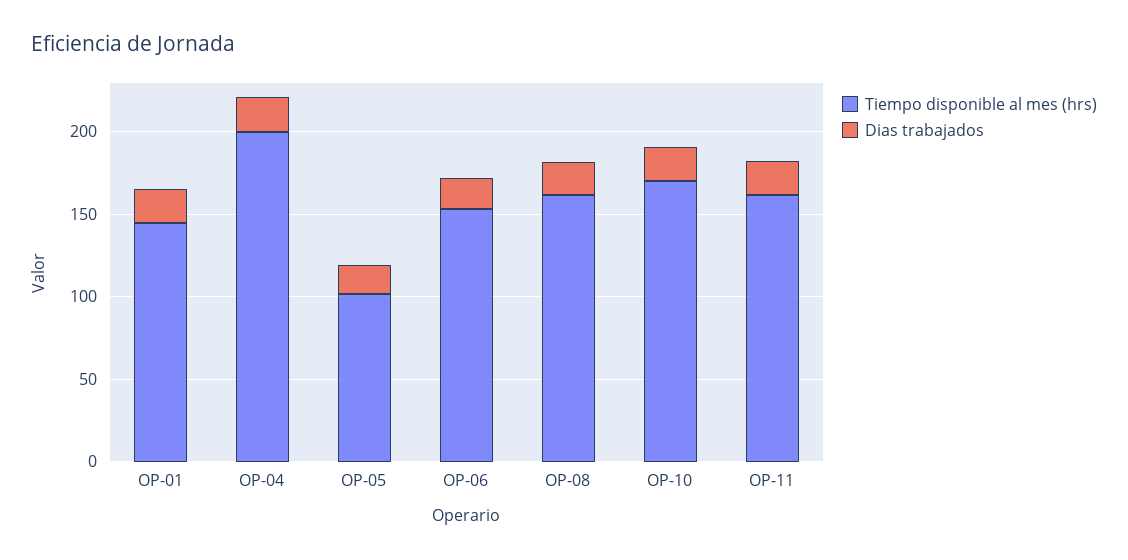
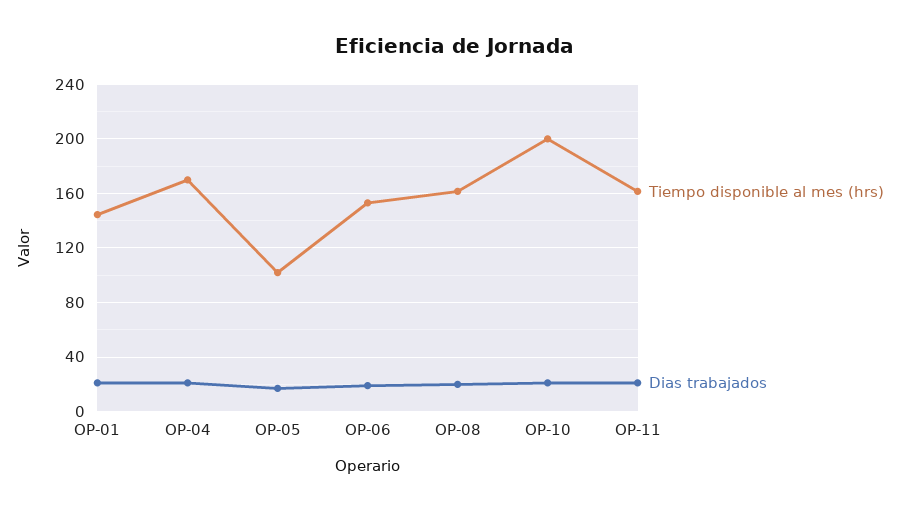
Tiempo disponible al mes (hrs), OP-04: 200 -> 170
Tiempo disponible al mes (hrs), OP-10: 170 -> 200

